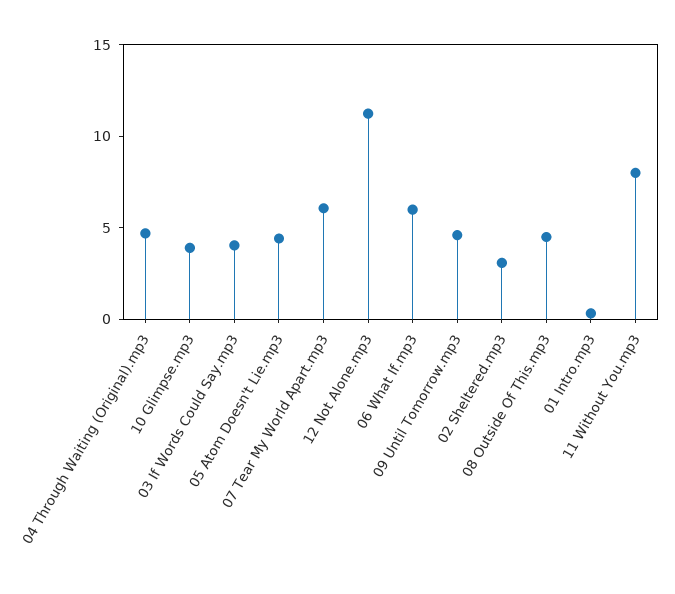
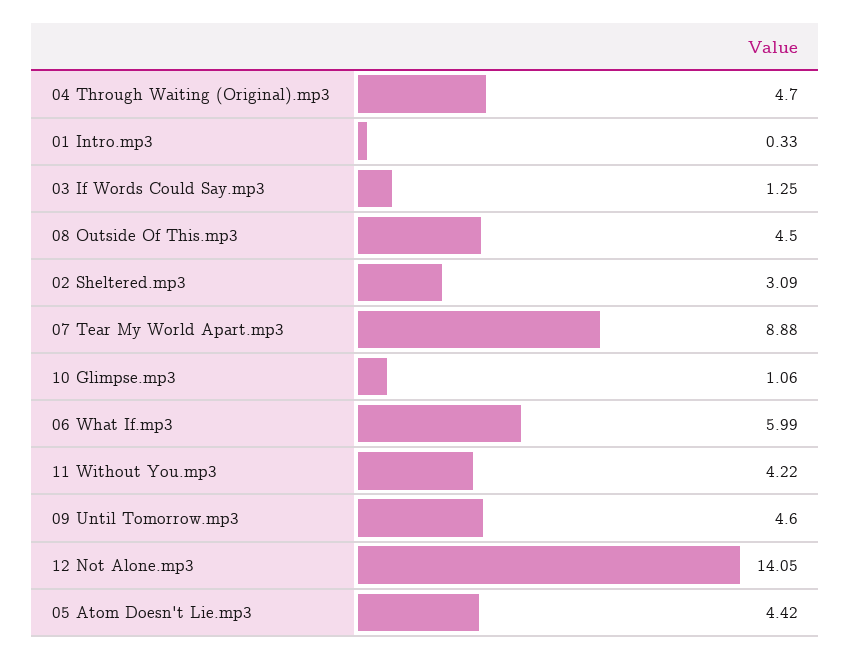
10 Glimpse.mp3: 4 -> 1.06
03 If Words Could Say.mp3: 4 -> 1.25
07 Tear My World Apart.mp3: 6 -> 8.88
12 Not Alone.mp3: 11 -> 14.05
11 Without You.mp3: 8 -> 4.22

